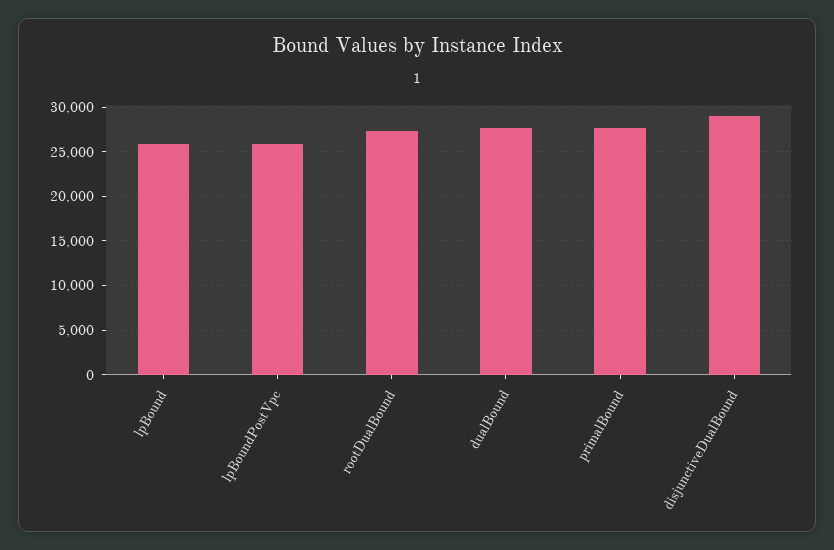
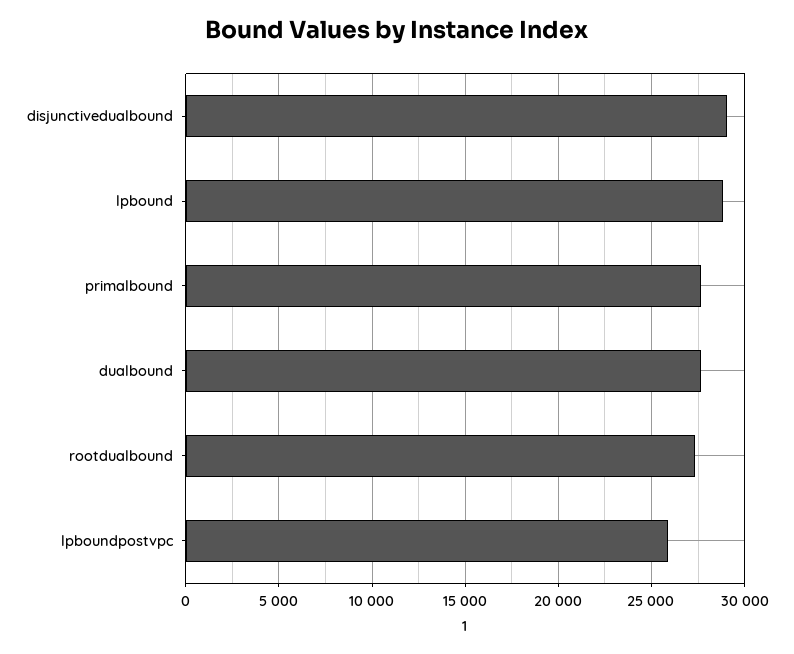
lpBound: 26000 -> 29000

